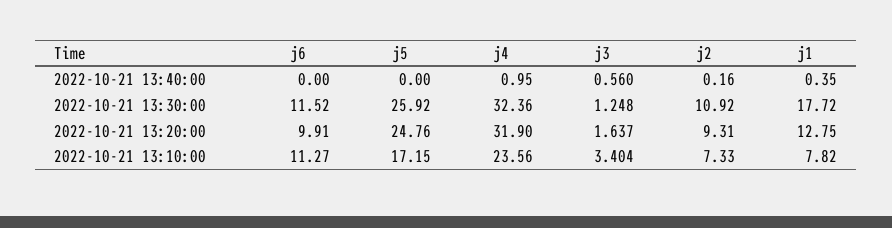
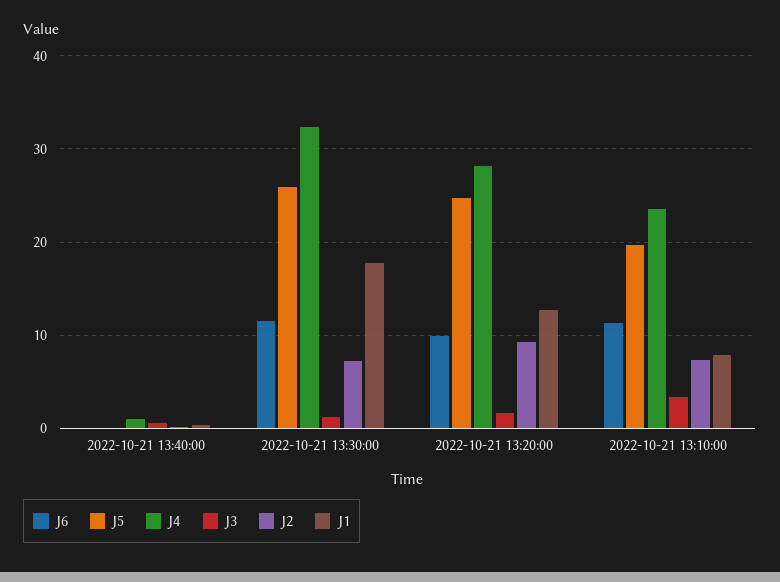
j2, 2022-10-21 13:30:00: 10.92 -> 7
j4, 2022-10-21 13:20:00: 31.9 -> 28
j5, 2022-10-21 13:10:00: 17.15 -> 20

